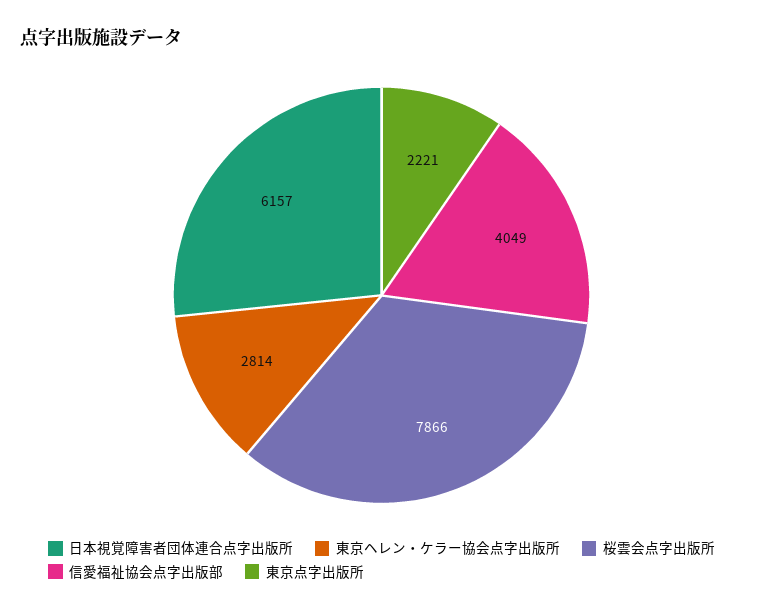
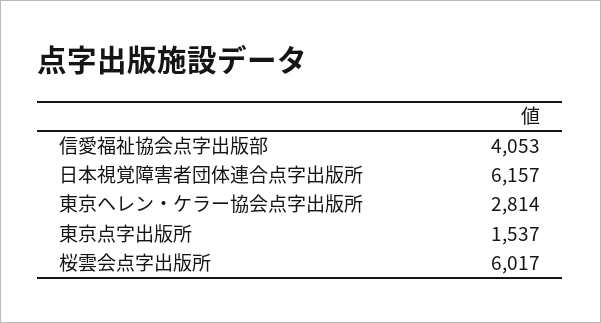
桜雲会点字出版所: 7866 -> 6017
信愛福祉協会点字出版部: 4049 -> 4053
東京点字出版所: 2221 -> 1537

